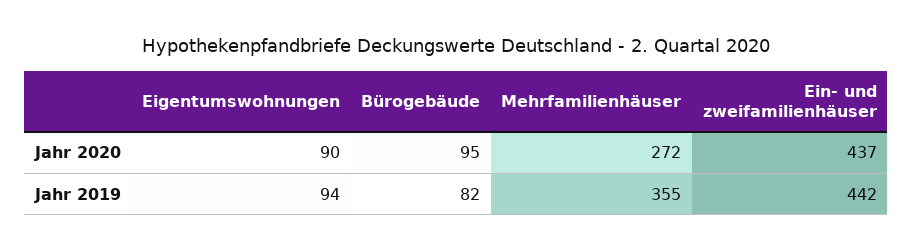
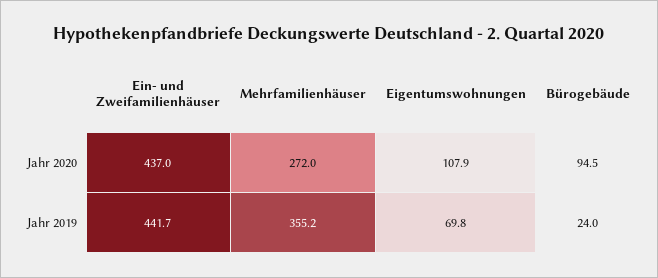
Eigentumswohnungen, Jahr 2020: 90 -> 107.9
Eigentumswohnungen, Jahr 2019: 94 -> 69.8
Bürogebäude, Jahr 2019: 82 -> 24

